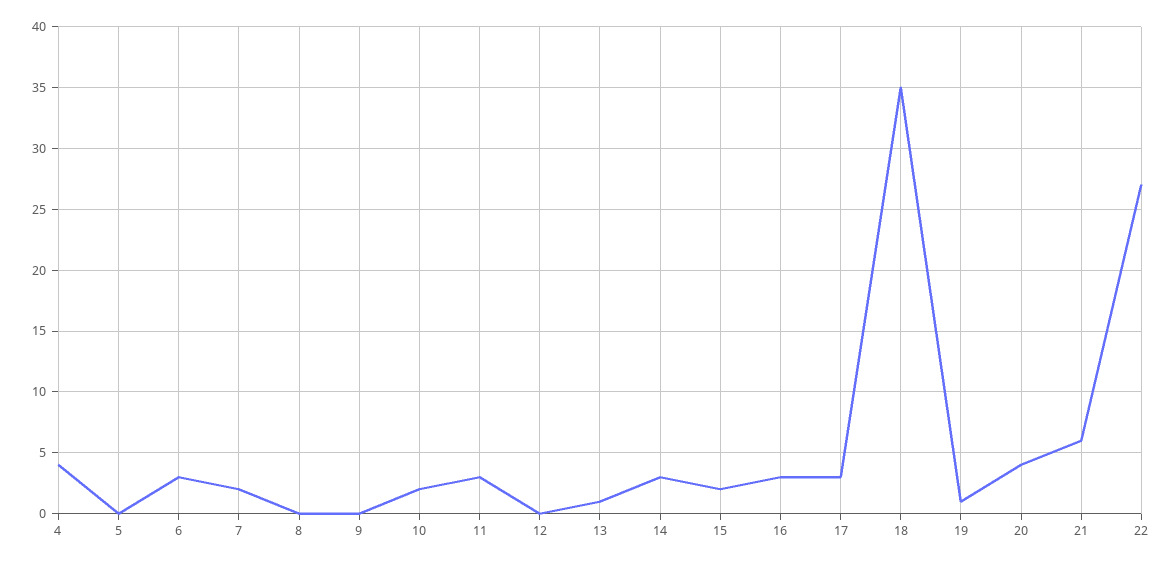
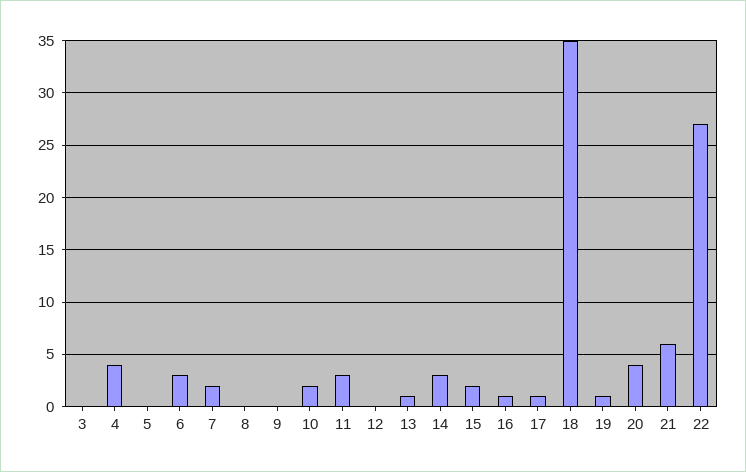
16: 3 -> 1
17: 3 -> 1
3: none -> 0

